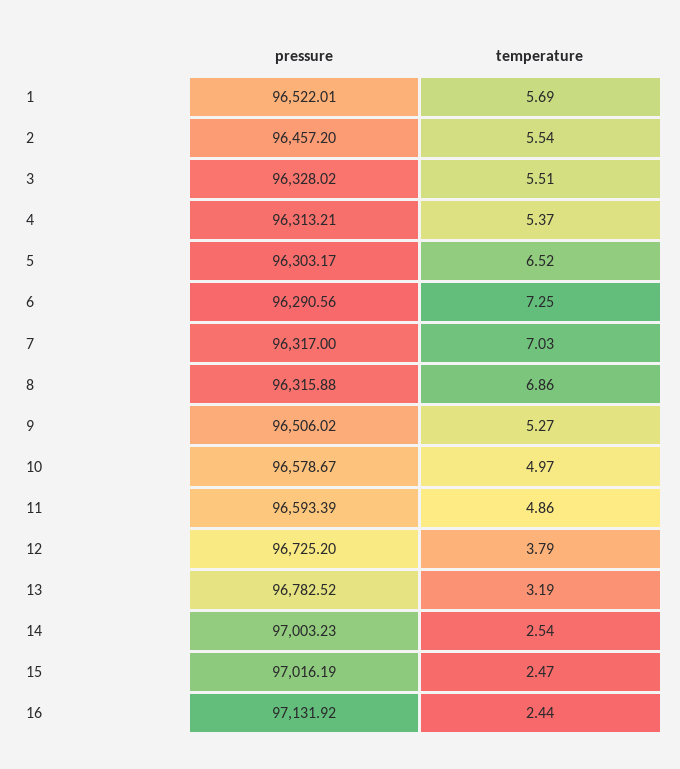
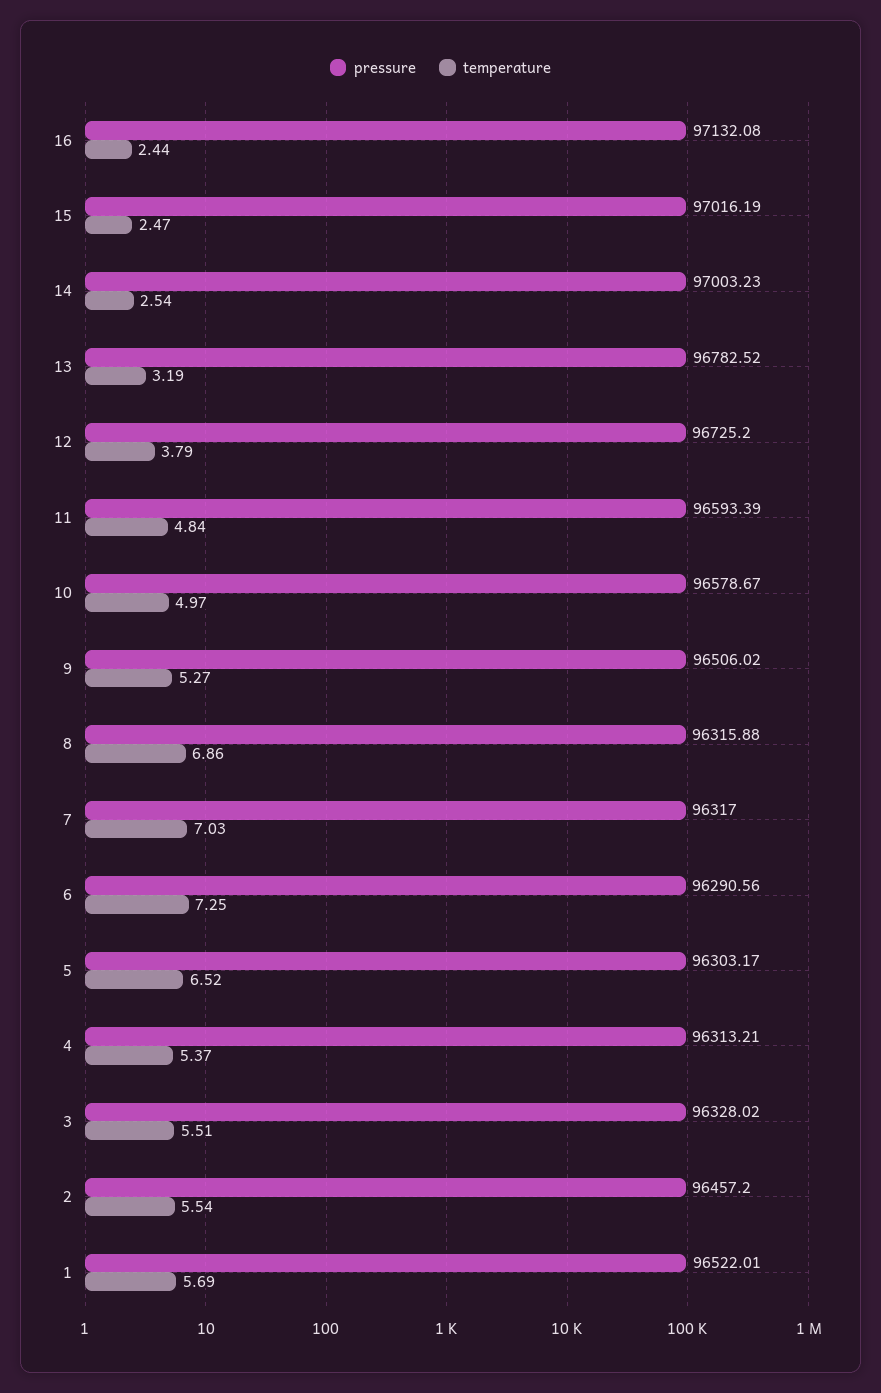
temperature, 11: 4.86 -> 4.84
pressure, 16: 97131.92 -> 97132.08

